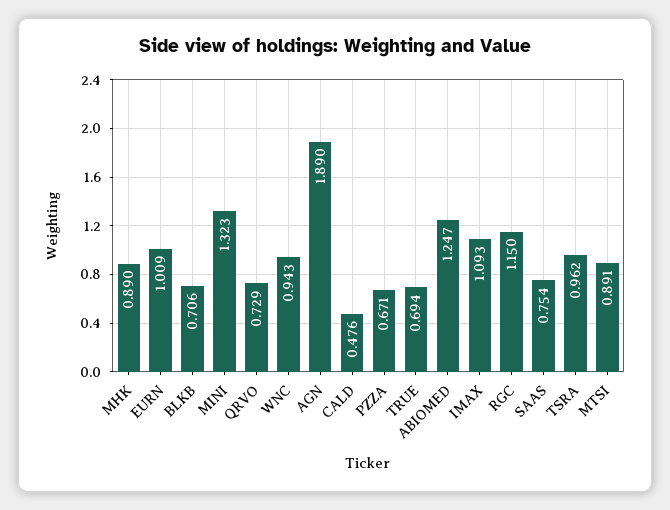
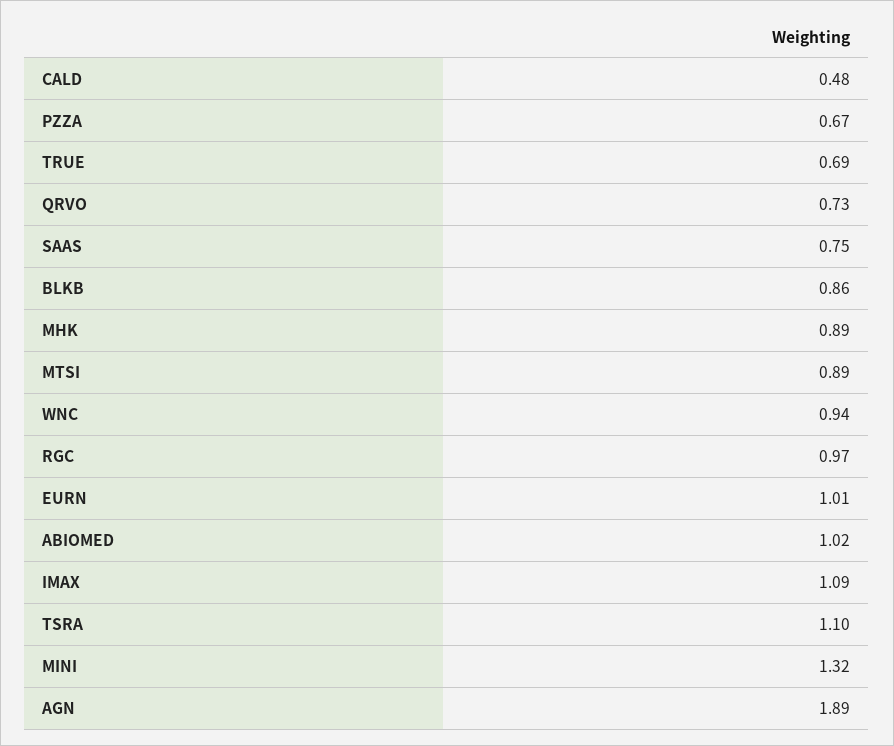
BLKB: 0.706 -> 0.86
ABIOMED: 1.247 -> 1.02
RGC: 1.15 -> 0.97
TSRA: 0.962 -> 1.1

